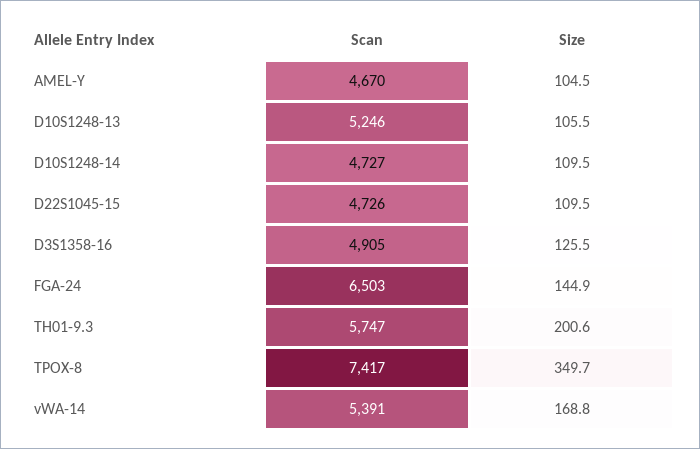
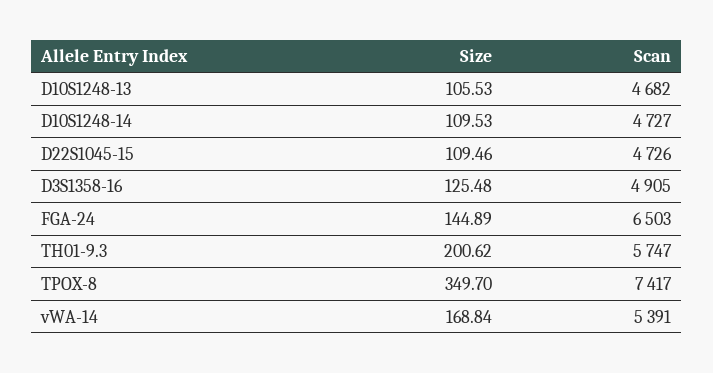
Scan, AMEL-Y: 4670 -> none
Size, AMEL-Y: 104.5 -> none
Scan, D10S1248-13: 5246 -> 4682

